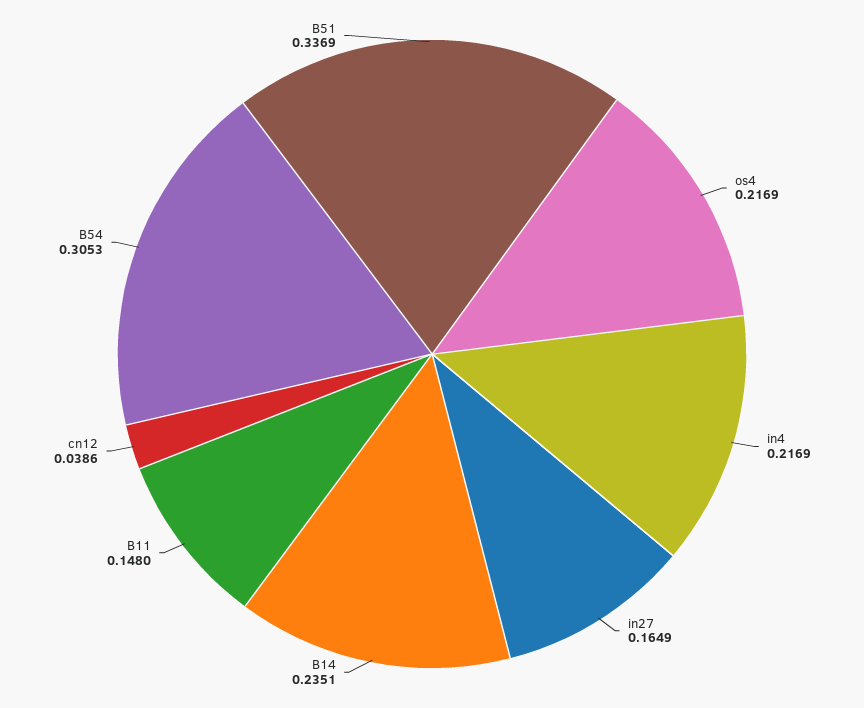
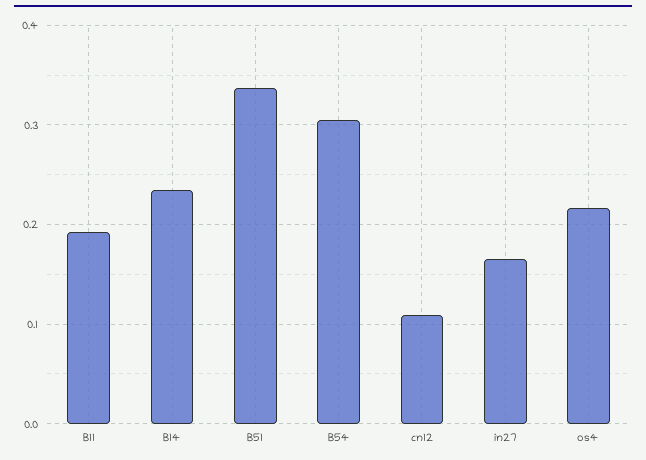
in4: 0.2169 -> none
B11: 0.148 -> 0.19
cn12: 0.0386 -> 0.11

